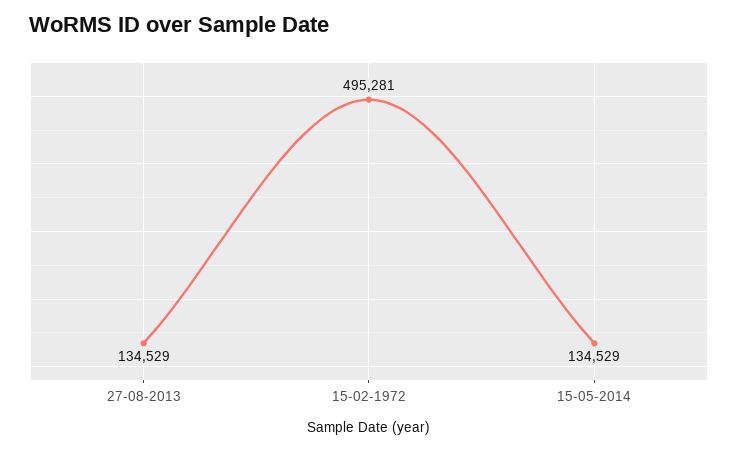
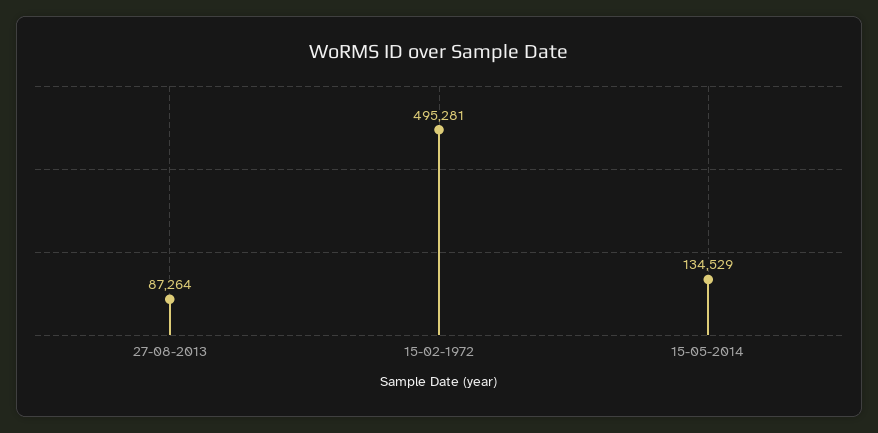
27-08-2013: 134529 -> 87264

